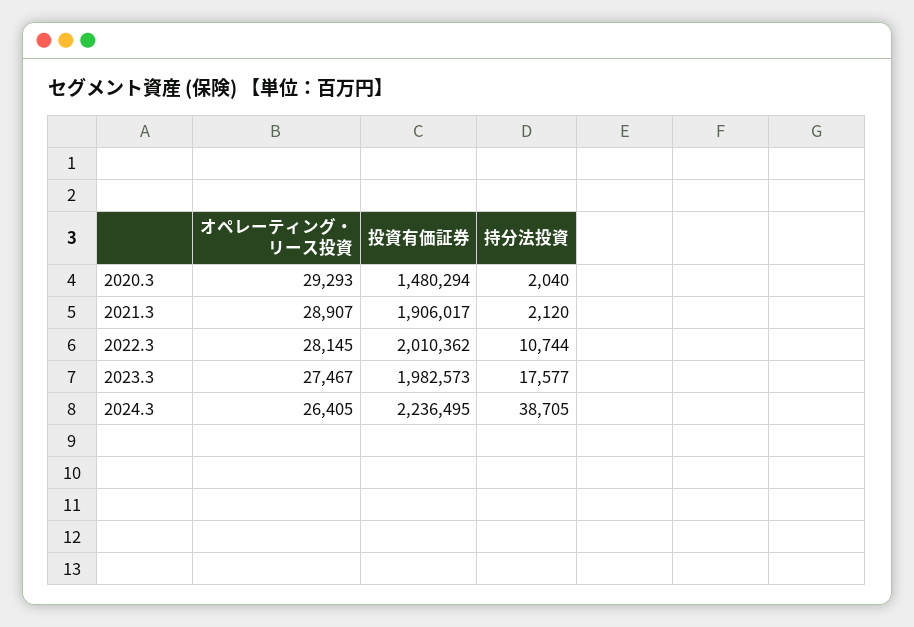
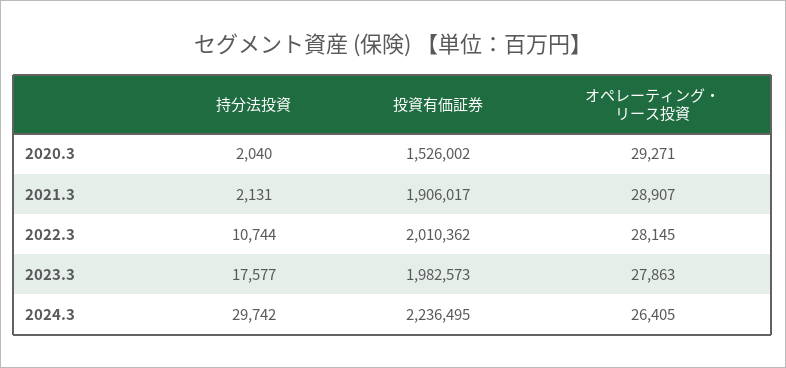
オペレーティング・リース投資, 2020.3: 29293 -> 29271
投資有価証券, 2020.3: 1480294 -> 1526002
持分法投資, 2021.3: 2120 -> 2131
オペレーティング・リース投資, 2023.3: 27467 -> 27863
持分法投資, 2024.3: 38705 -> 29742

